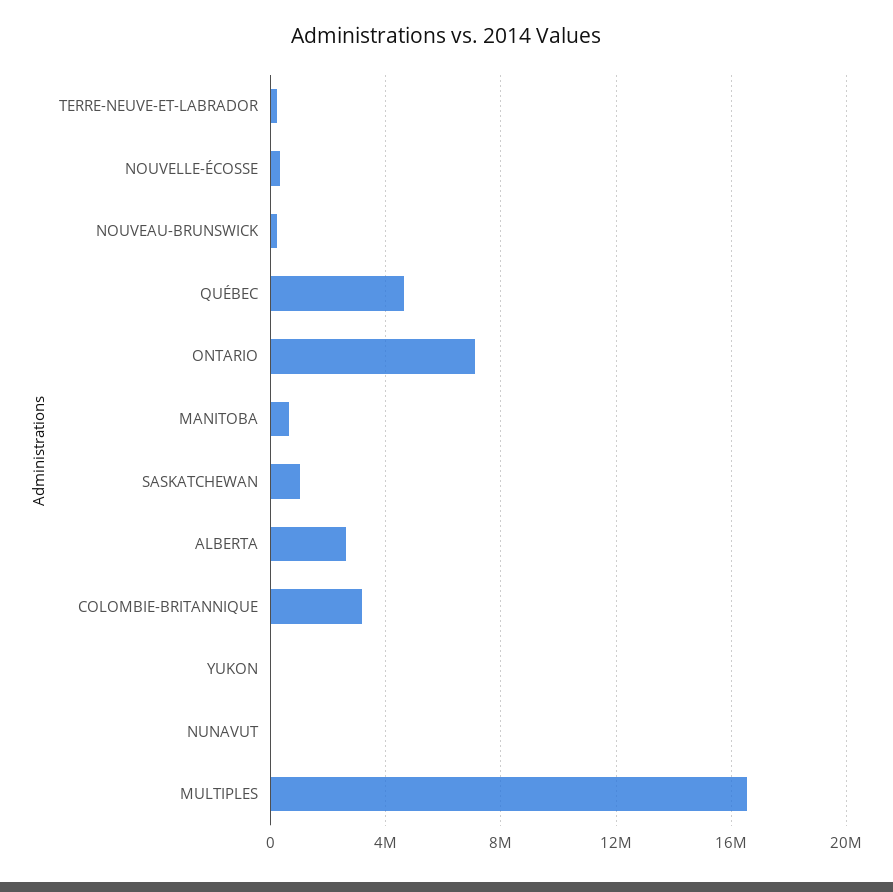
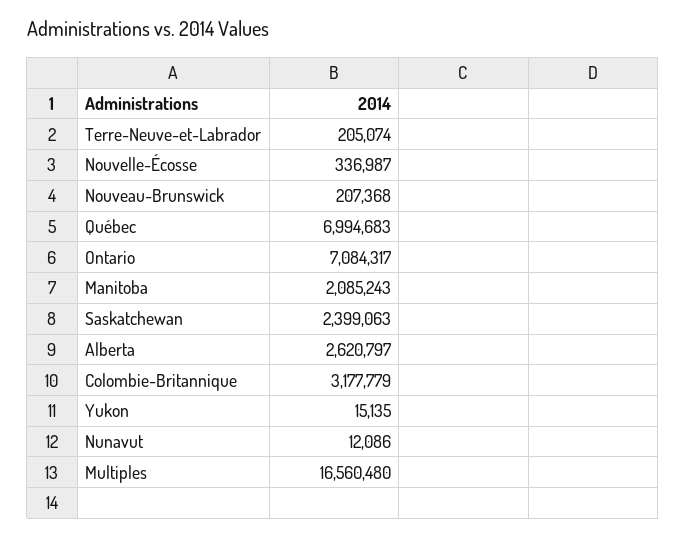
QUÉBEC: 4500000 -> 6994683
MANITOBA: 500000 -> 2085243
SASKATCHEWAN: 1000000 -> 2399063

